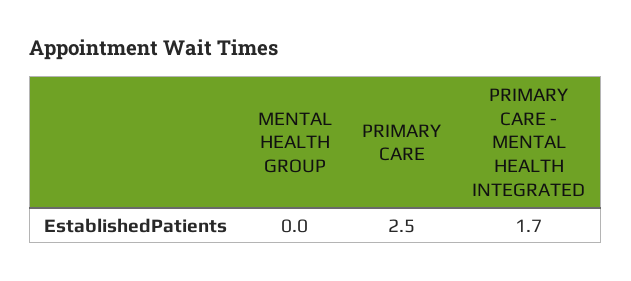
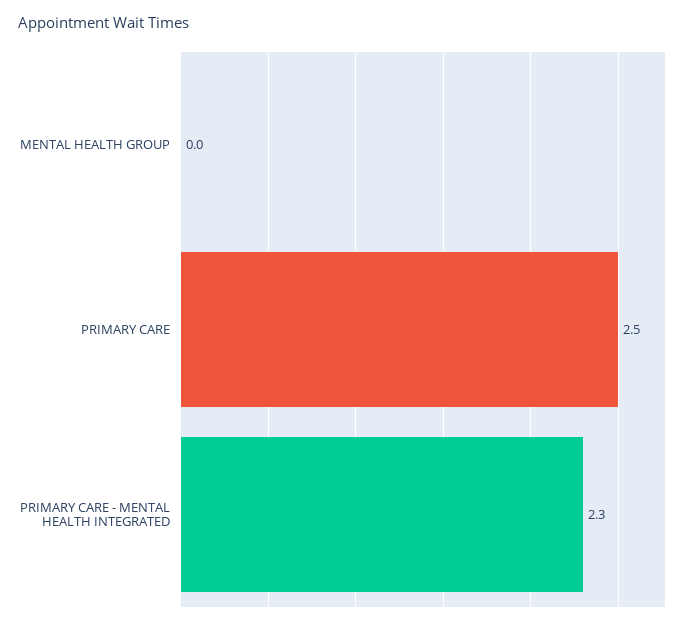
PRIMARY CARE - MENTAL HEALTH INTEGRATED: 1.7 -> 2.3

